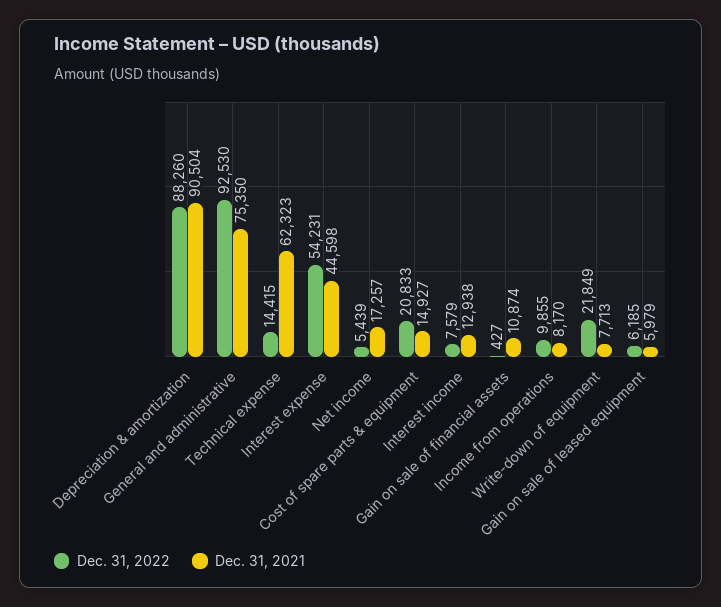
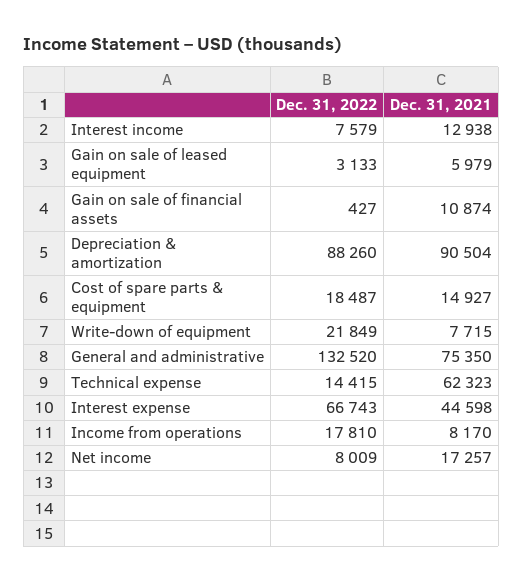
Dec. 31, 2022, General and administrative: 92530 -> 132520
Dec. 31, 2022, Interest expense: 54231 -> 66743
Dec. 31, 2022, Net income: 5439 -> 8009
Dec. 31, 2022, Cost of spare parts & equipment: 20833 -> 18487
Dec. 31, 2022, Income from operations: 9855 -> 17810
Dec. 31, 2021, Write-down of equipment: 7713 -> 7715
Dec. 31, 2022, Gain on sale of leased equipment: 6185 -> 3133

